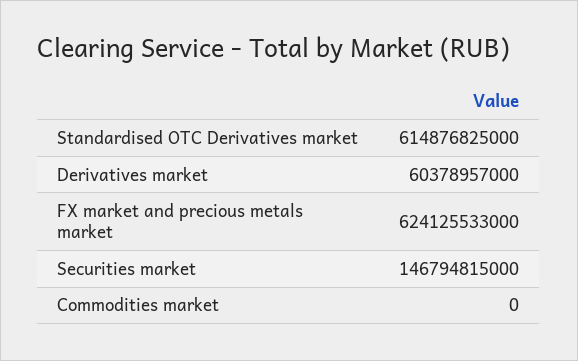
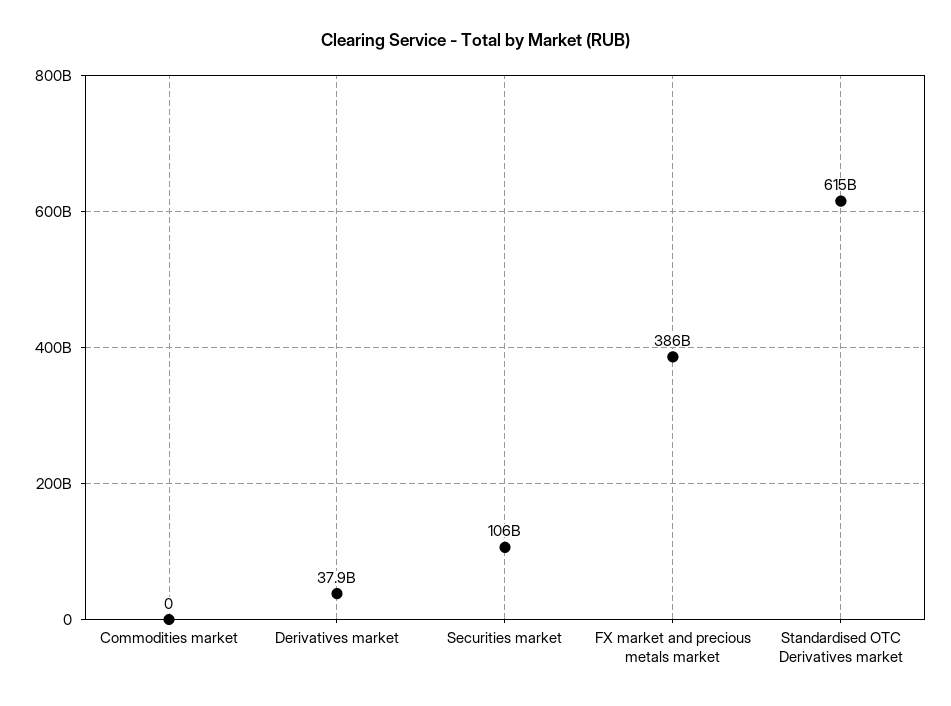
Derivatives market: 60378957000 -> 37900000000
FX market and precious metals market: 624125533000 -> 386000000000
Securities market: 146794815000 -> 106000000000

